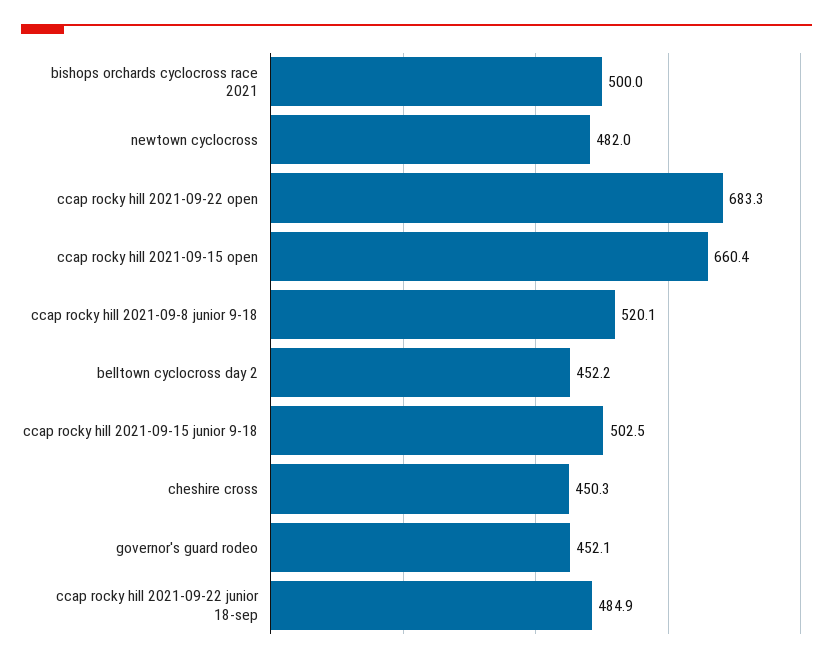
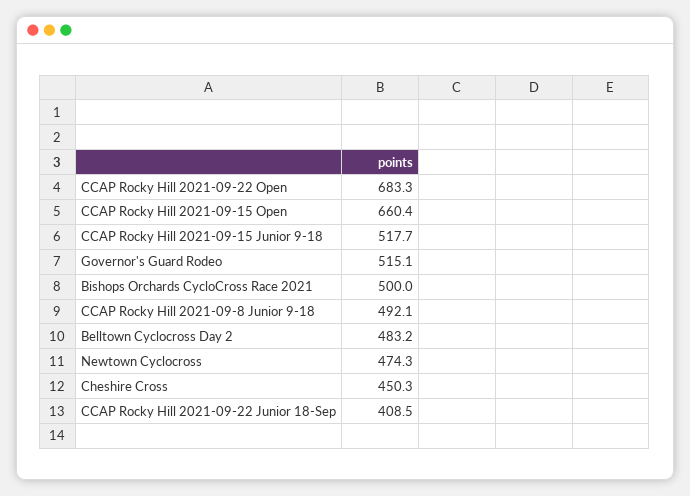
newtown cyclocross: 482 -> 474.3
ccap rocky hill 2021-09-8 junior 9-18: 520.1 -> 492.1
belltown cyclocross day 2: 452.2 -> 483.2
ccap rocky hill 2021-09-15 junior 9-18: 502.5 -> 517.7
governor's guard rodeo: 452.1 -> 515.1
ccap rocky hill 2021-09-22 junior 18-sep: 484.9 -> 408.5

